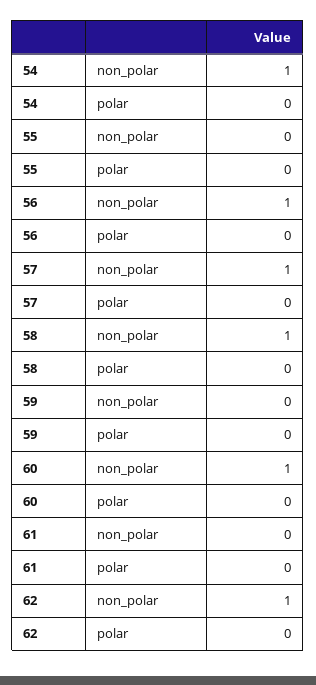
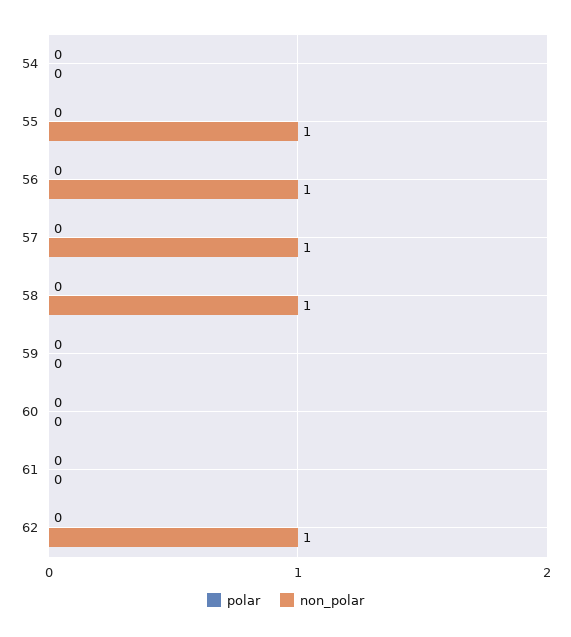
non_polar, 54: 1 -> 0
non_polar, 55: 0 -> 1
non_polar, 60: 1 -> 0

